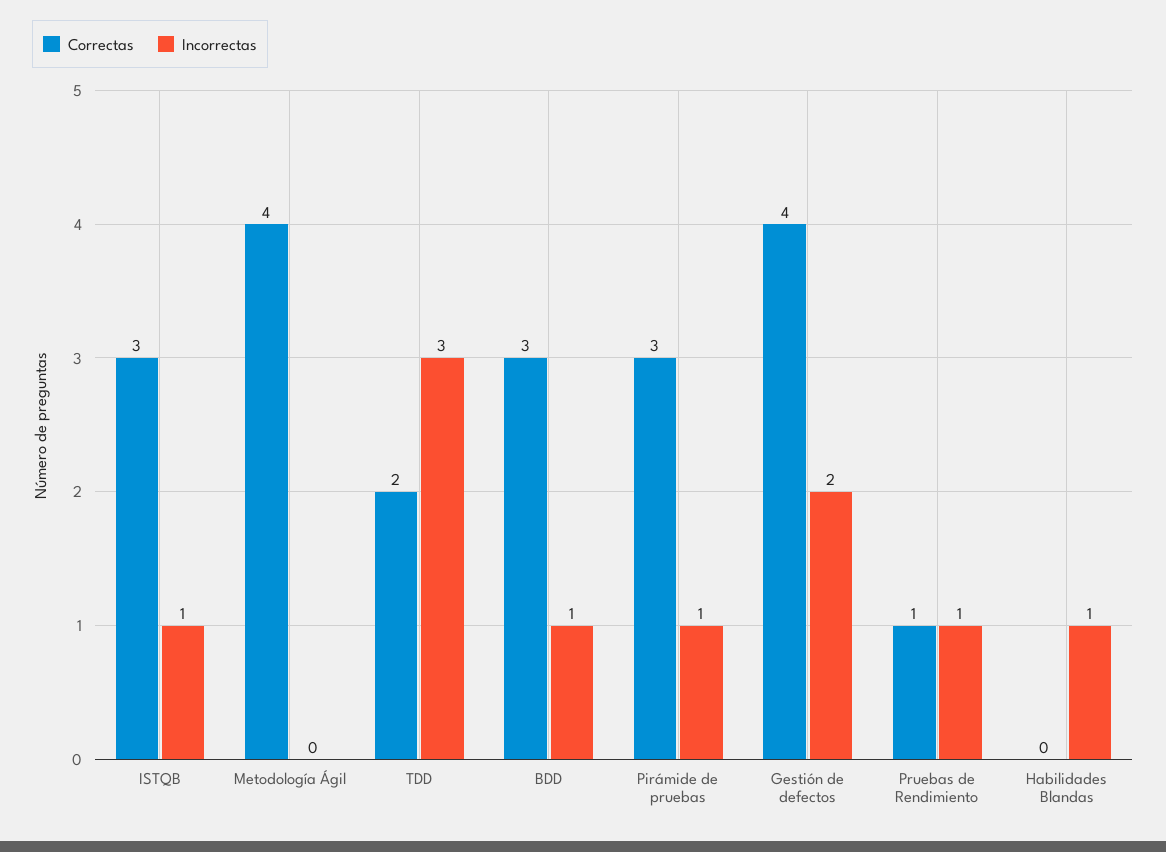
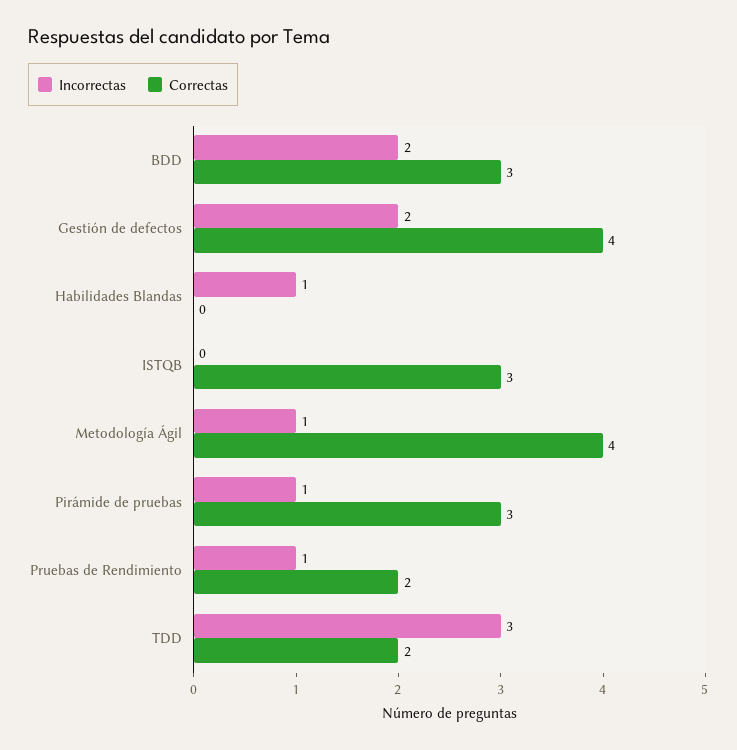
Incorrectas, ISTQB: 1 -> 0
Incorrectas, Metodología Ágil: 0 -> 1
Incorrectas, BDD: 1 -> 2
Correctas, Pruebas de Rendimiento: 1 -> 2

